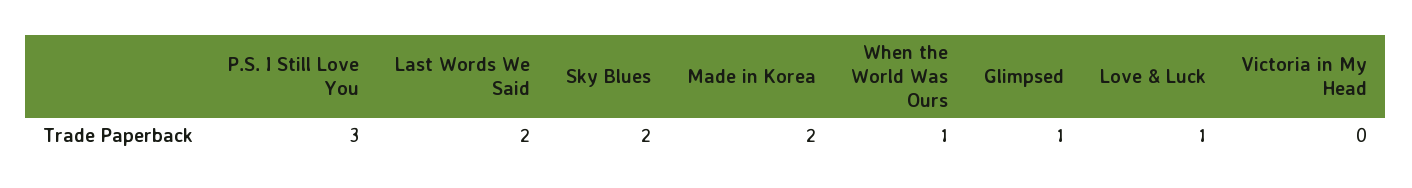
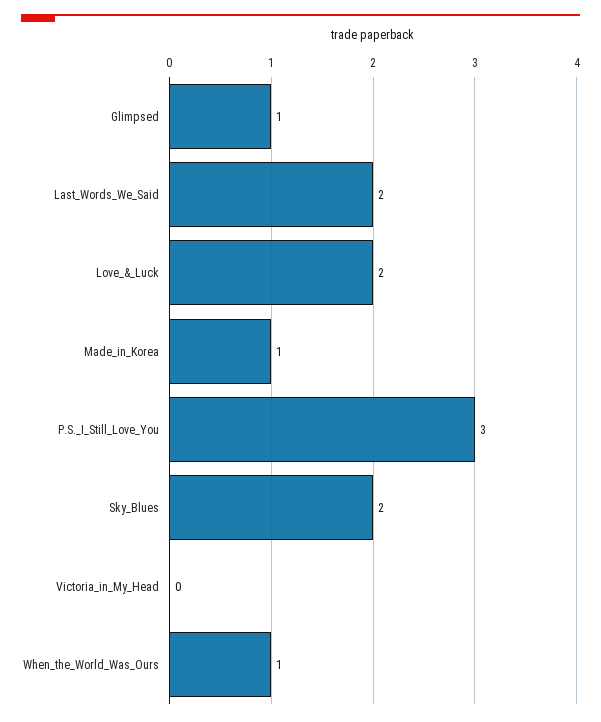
Made in Korea: 2 -> 1
Love & Luck: 1 -> 2

